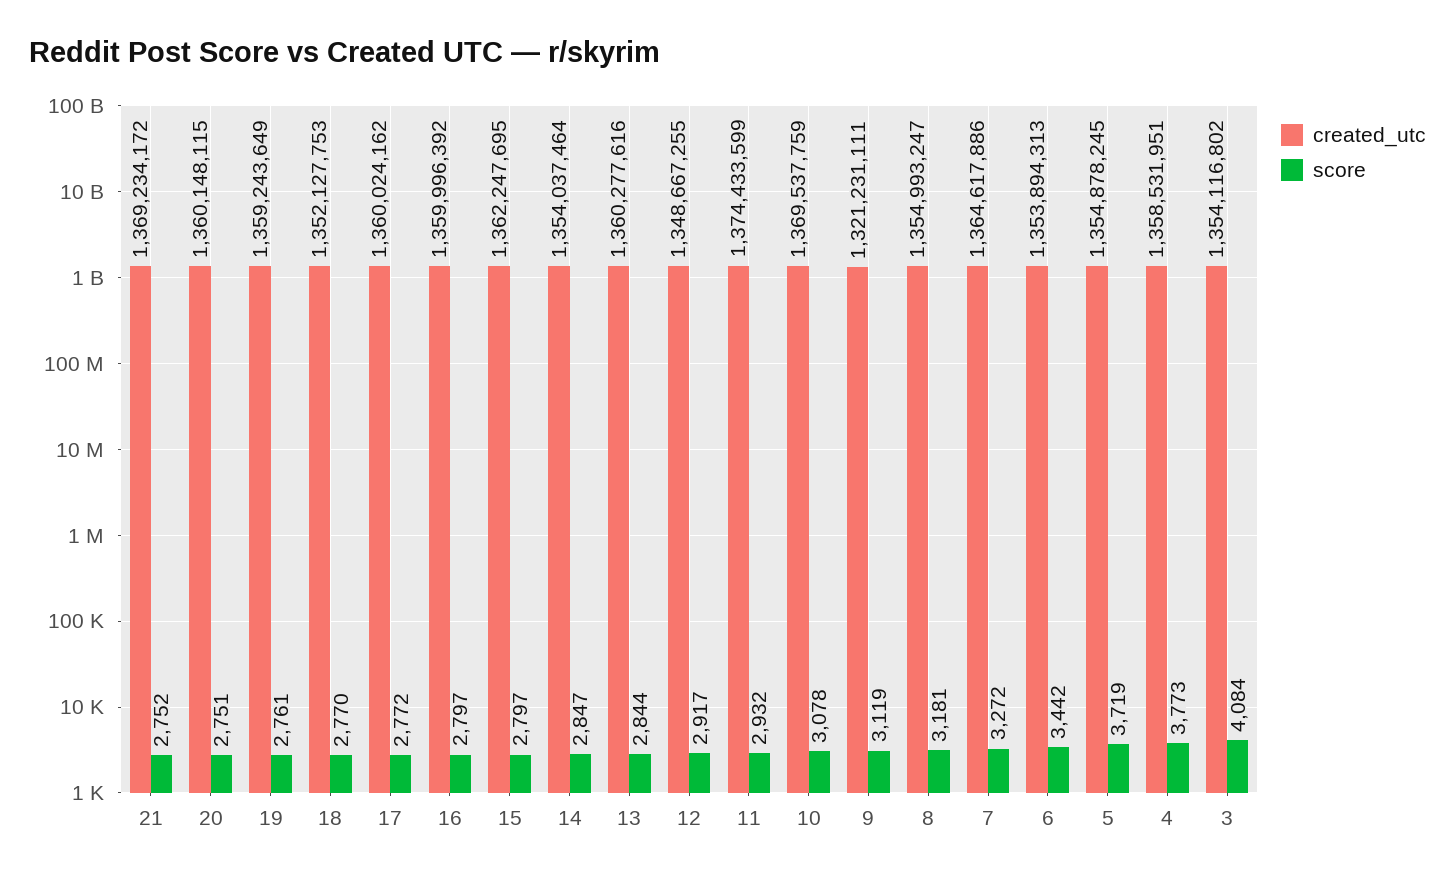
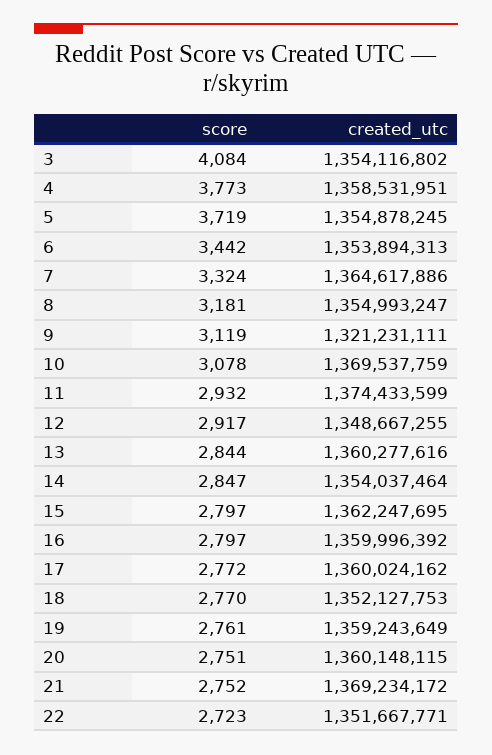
score, 7: 3272 -> 3324
score, 22: none -> 2723
created_utc, 22: none -> 1351667771

